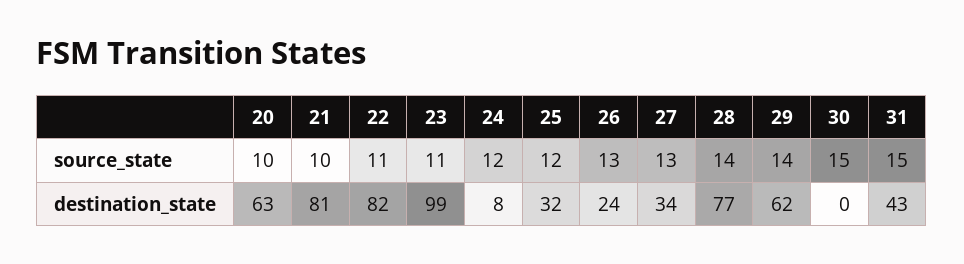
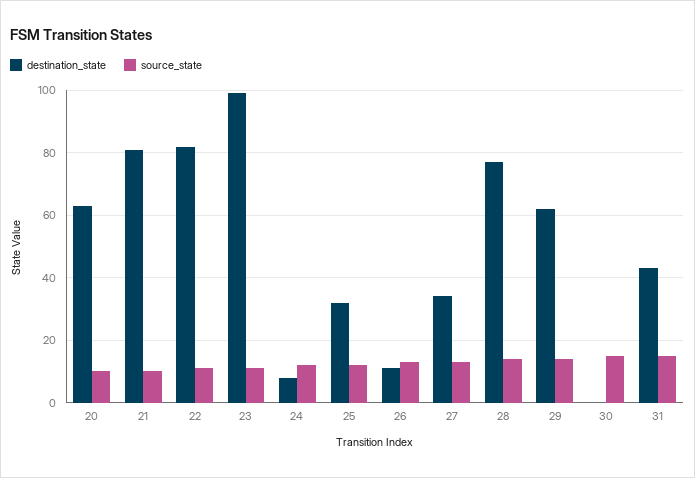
destination_state, 26: 24 -> 10

